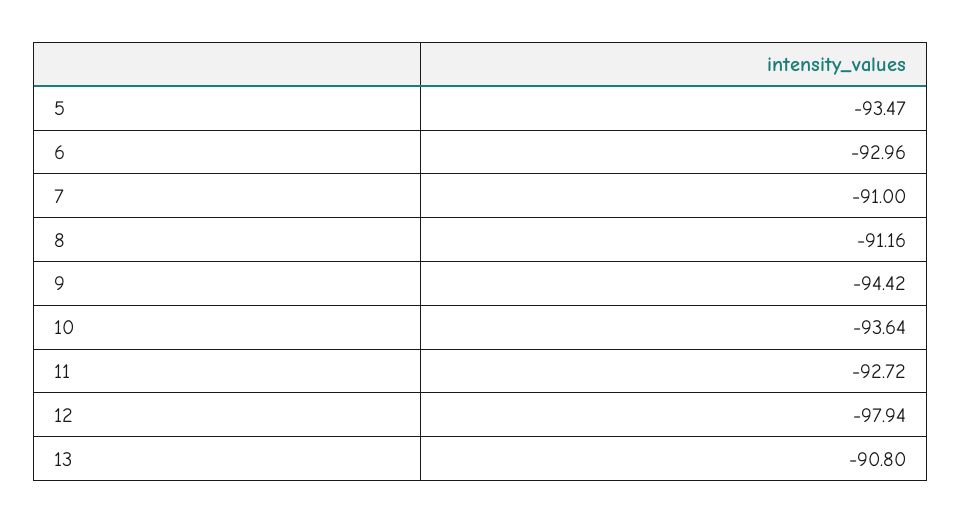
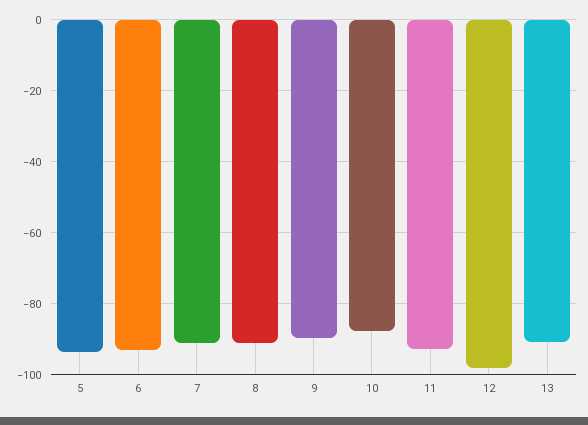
9: -94.42 -> -90
10: -93.64 -> -88

